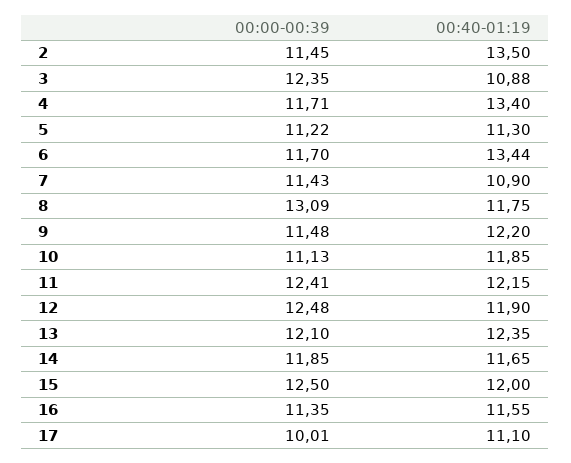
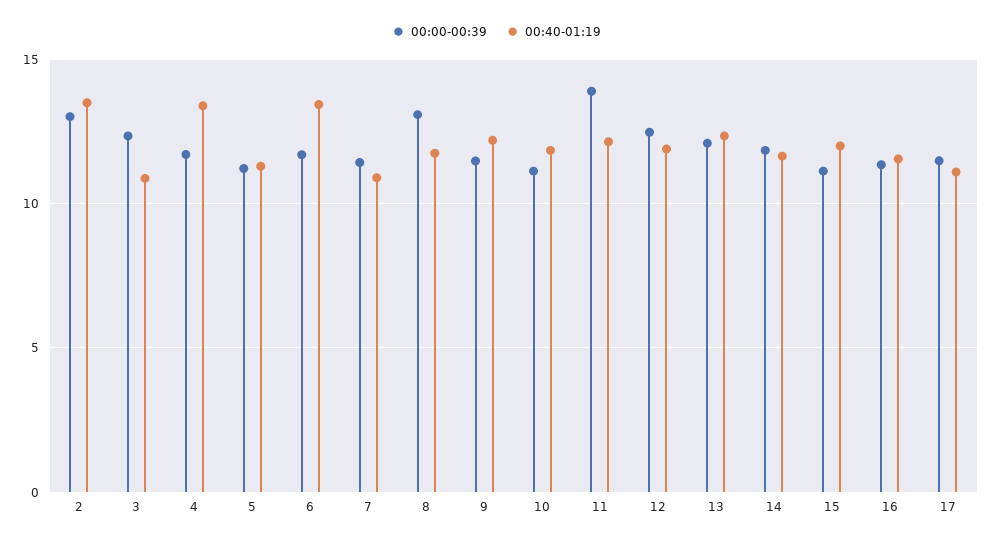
00:00-00:39, 2: 11.45 -> 13
00:00-00:39, 11: 12.41 -> 14
00:00-00:39, 15: 12.5 -> 11
00:00-00:39, 17: 10.01 -> 11.5

